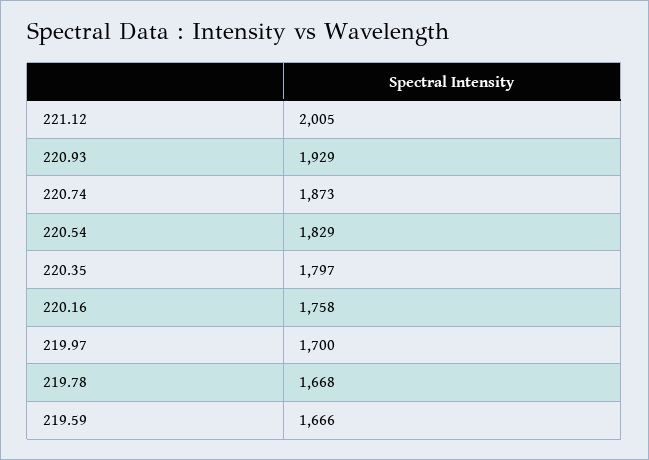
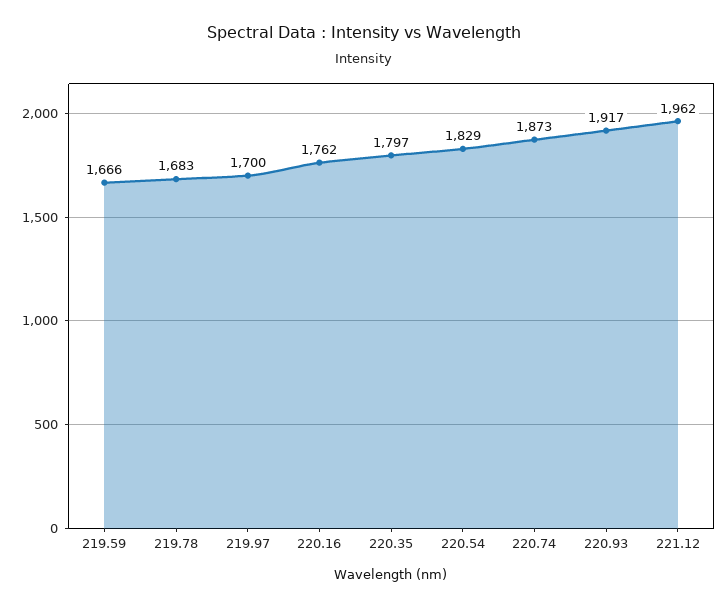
221.12: 2005 -> 1962
220.93: 1929 -> 1917
220.16: 1758 -> 1762
219.78: 1668 -> 1683

